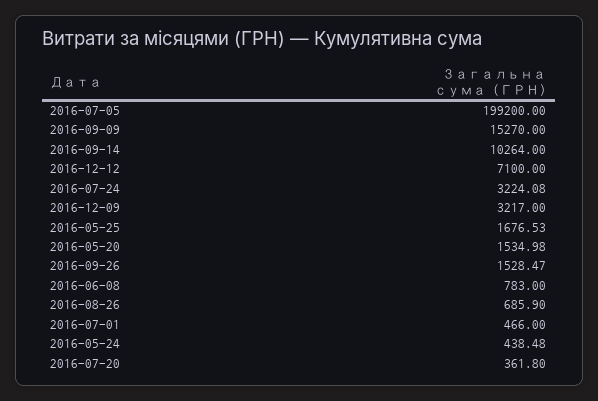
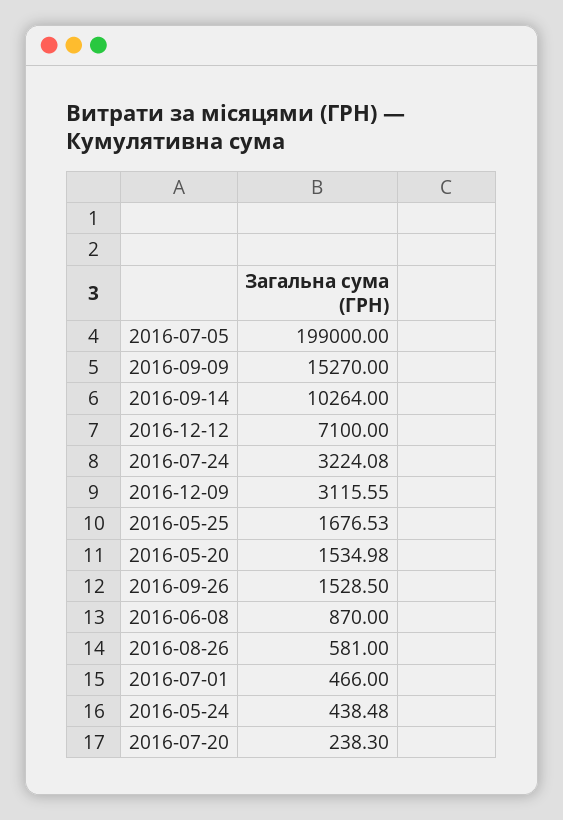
2016-07-05: 199200 -> 199000
2016-12-09: 3217 -> 3115.55
2016-09-26: 1528.47 -> 1528.5
2016-06-08: 783 -> 870
2016-08-26: 685.9 -> 581
2016-07-20: 361.8 -> 238.3

